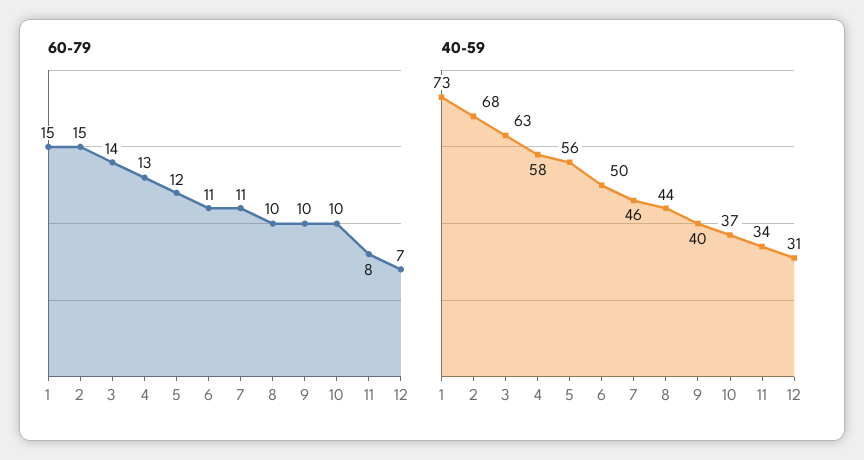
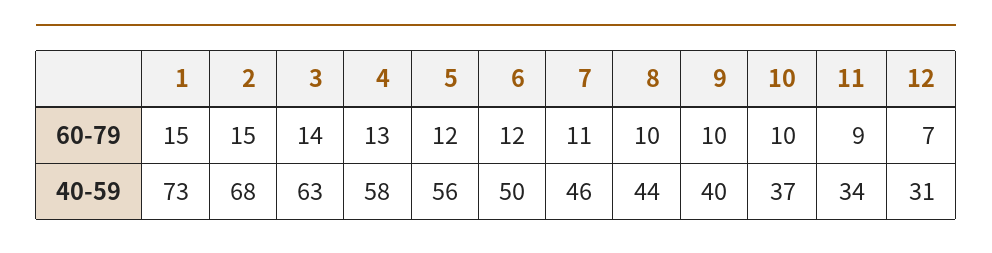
60-79, 6: 11 -> 12
60-79, 11: 8 -> 9

